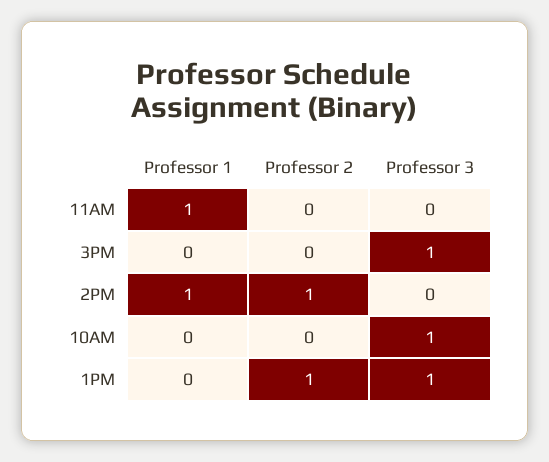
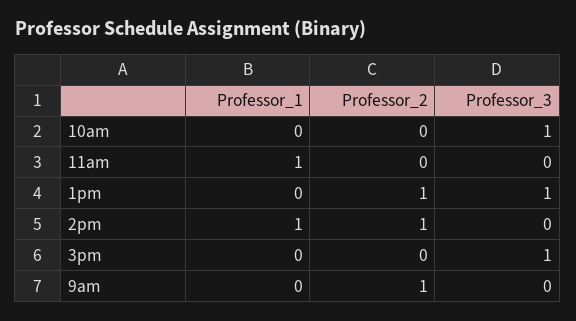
Professor 1, 9am: none -> 0
Professor 2, 9am: none -> 1
Professor 3, 9am: none -> 0

